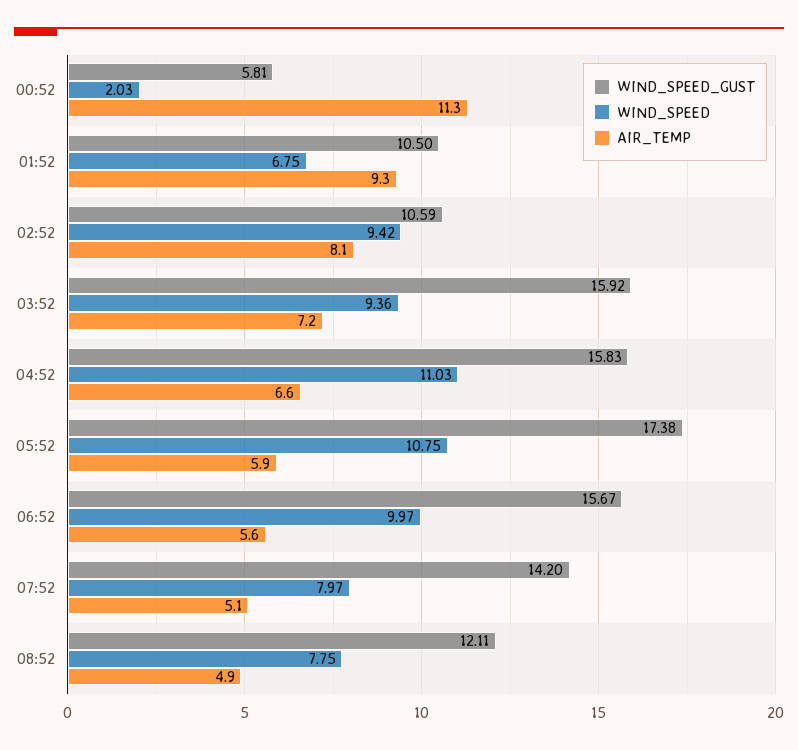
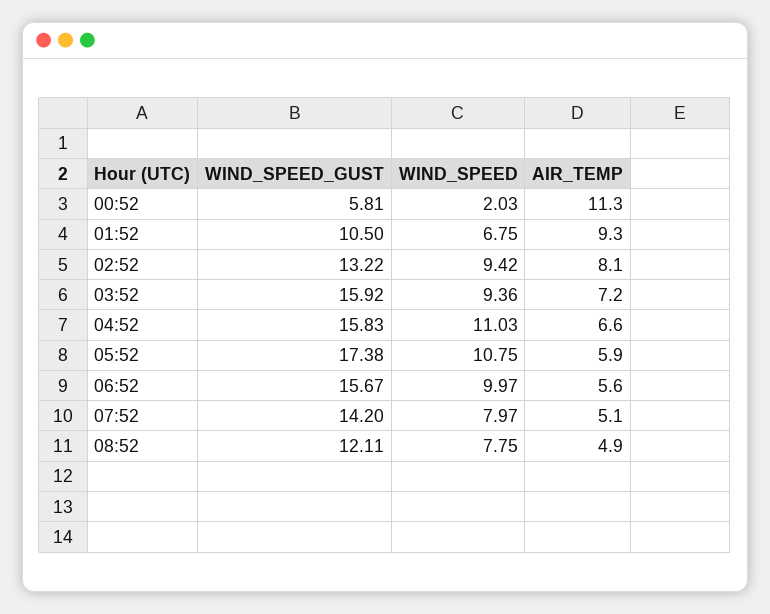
WIND_SPEED_GUST, 02:52: 10.59 -> 13.22

